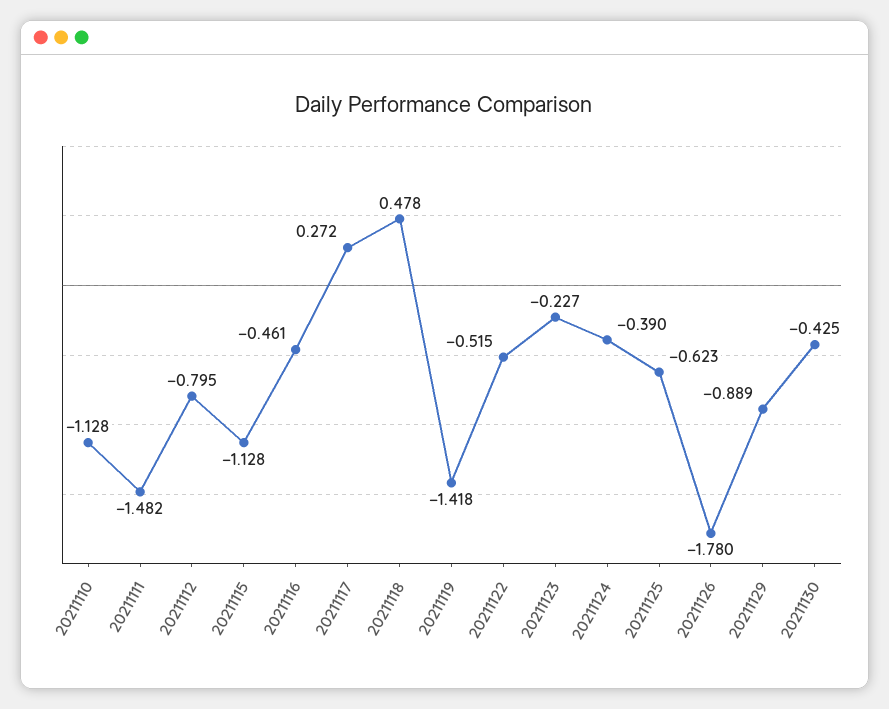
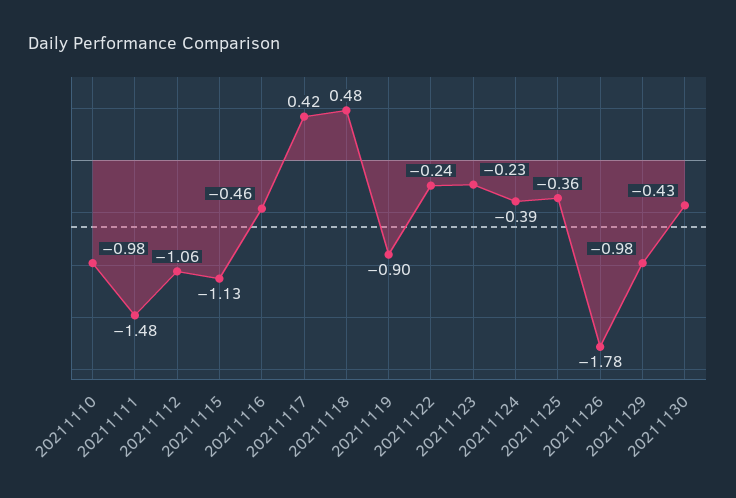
20211110: -1.128 -> -0.98
20211112: -0.795 -> -1.06
20211117: 0.272 -> 0.42
20211119: -1.418 -> -0.9
20211122: -0.515 -> -0.24
20211125: -0.623 -> -0.36
20211129: -0.889 -> -0.98

